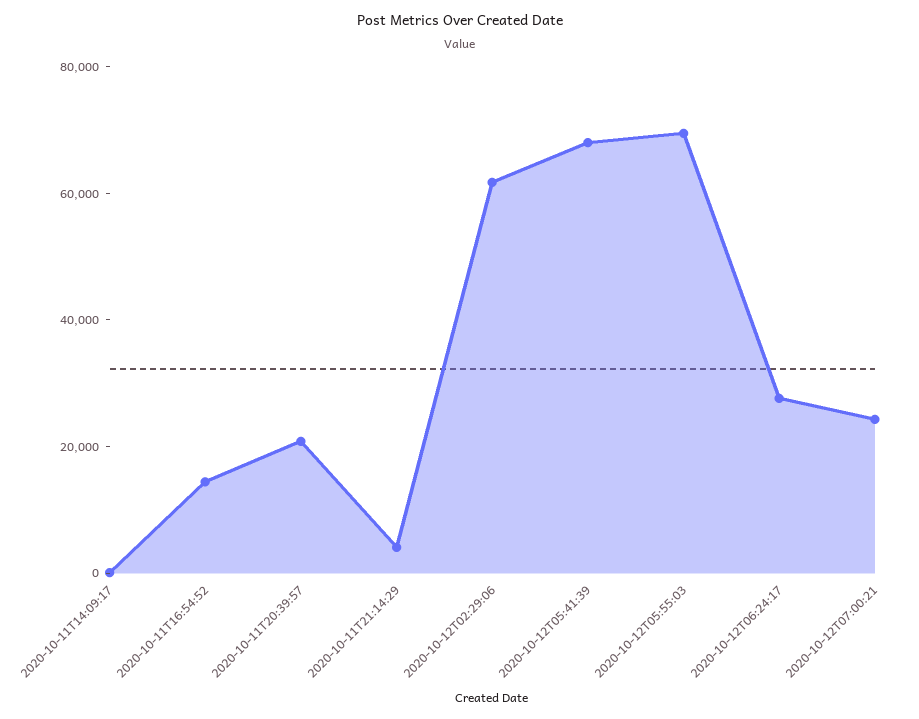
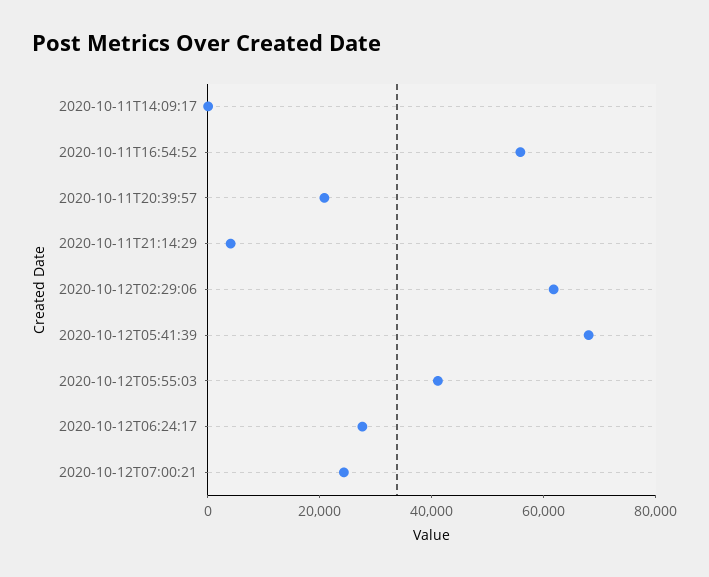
2020-10-11T16:54:52: 15000 -> 55000
2020-10-12T05:55:03: 70000 -> 40000

